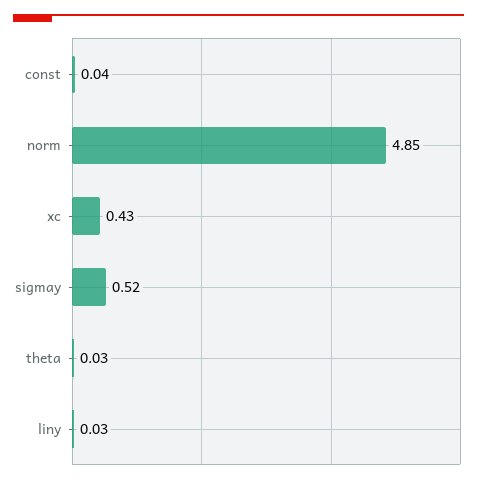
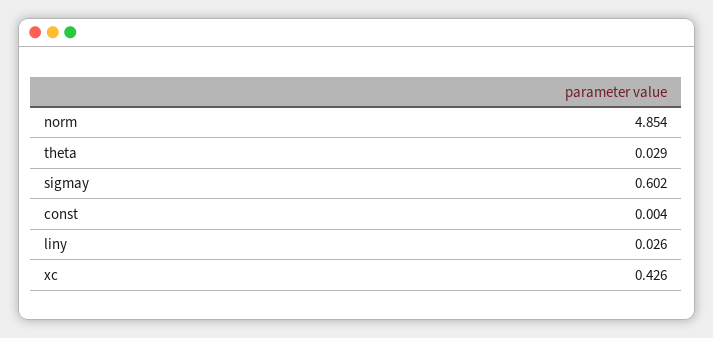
const: 0.04 -> 0.004
sigmay: 0.52 -> 0.602

